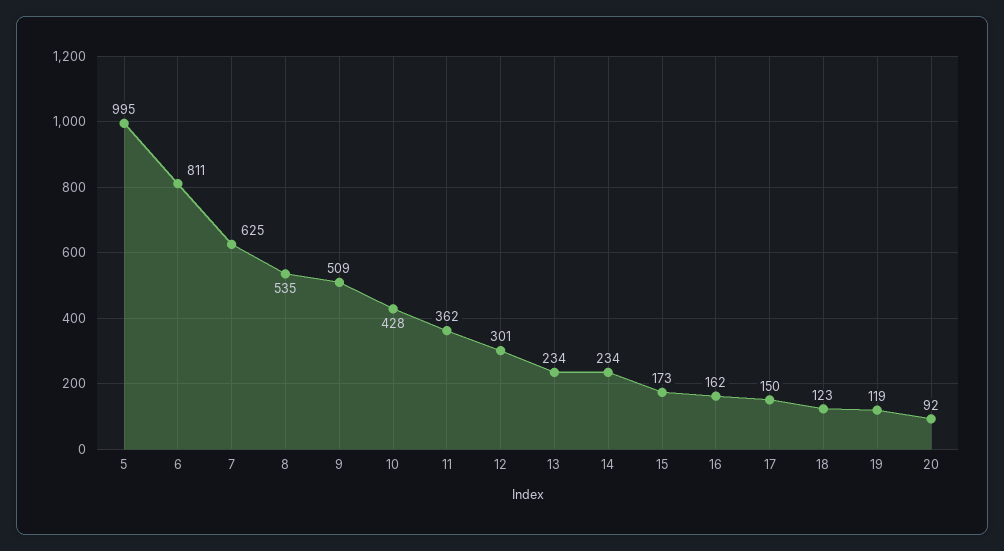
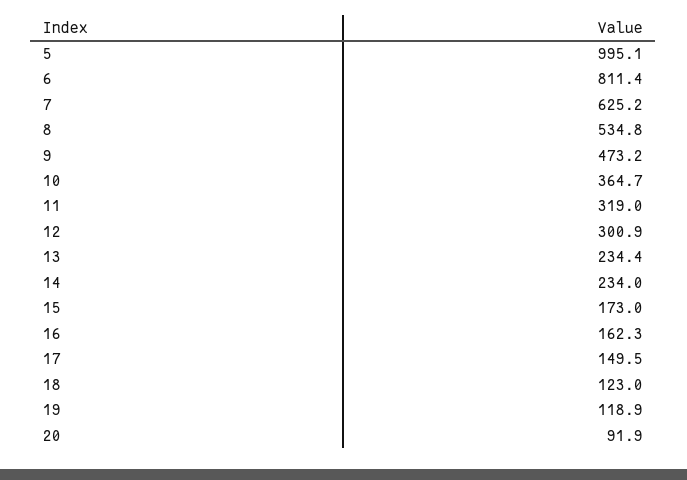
9: 509 -> 473.2
10: 428 -> 364.7
11: 362 -> 319

